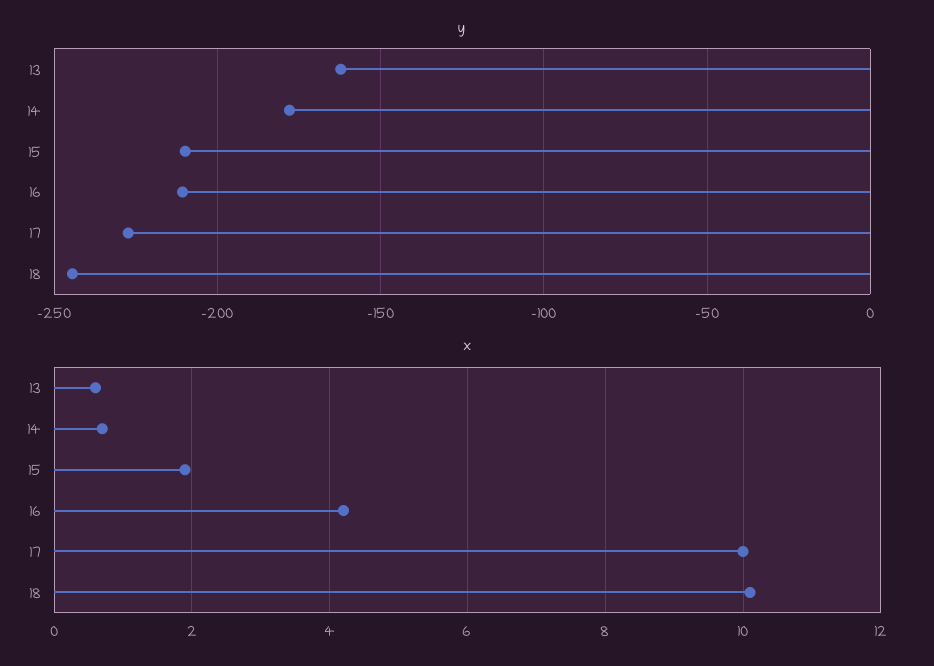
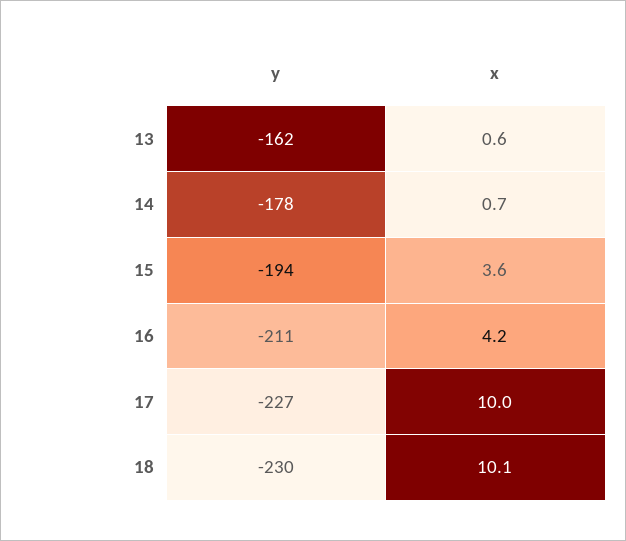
y, 15: -210 -> -194
y, 18: -245 -> -230
x, 15: 2 -> 3.6

